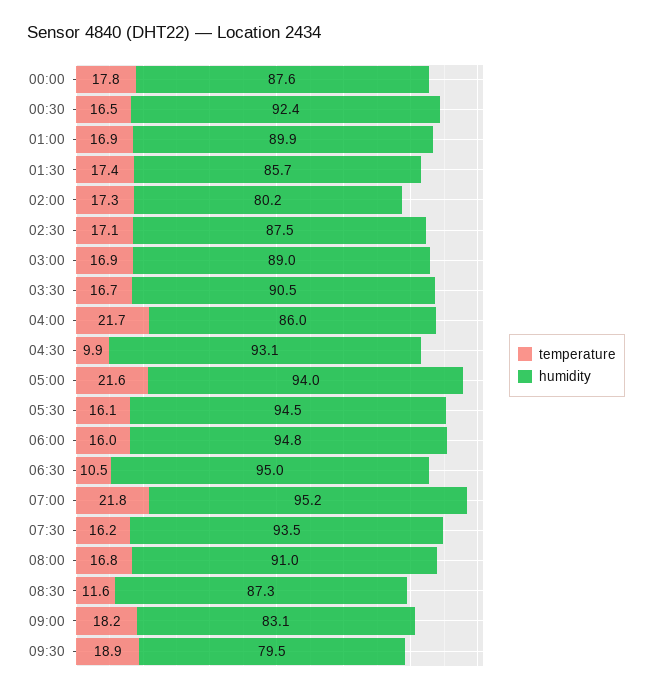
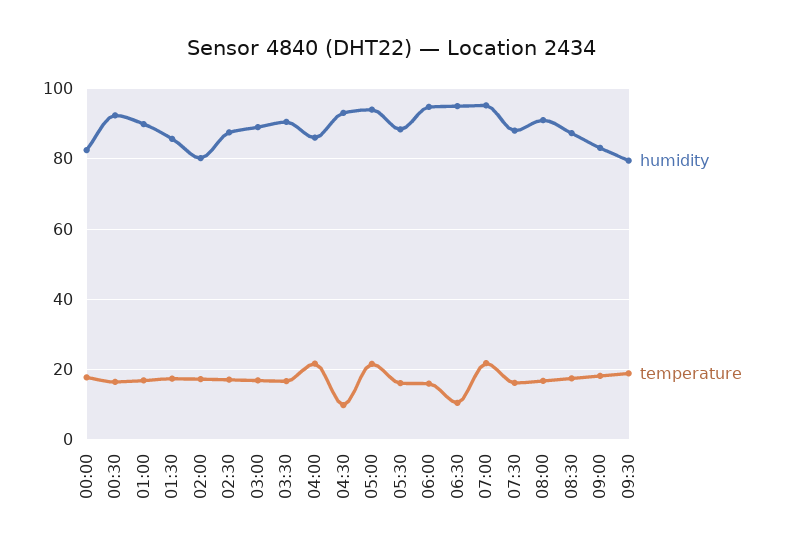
humidity, 00:00: 87.6 -> 82
humidity, 05:30: 94.5 -> 88
humidity, 07:30: 93.5 -> 88
temperature, 08:30: 11.6 -> 18

